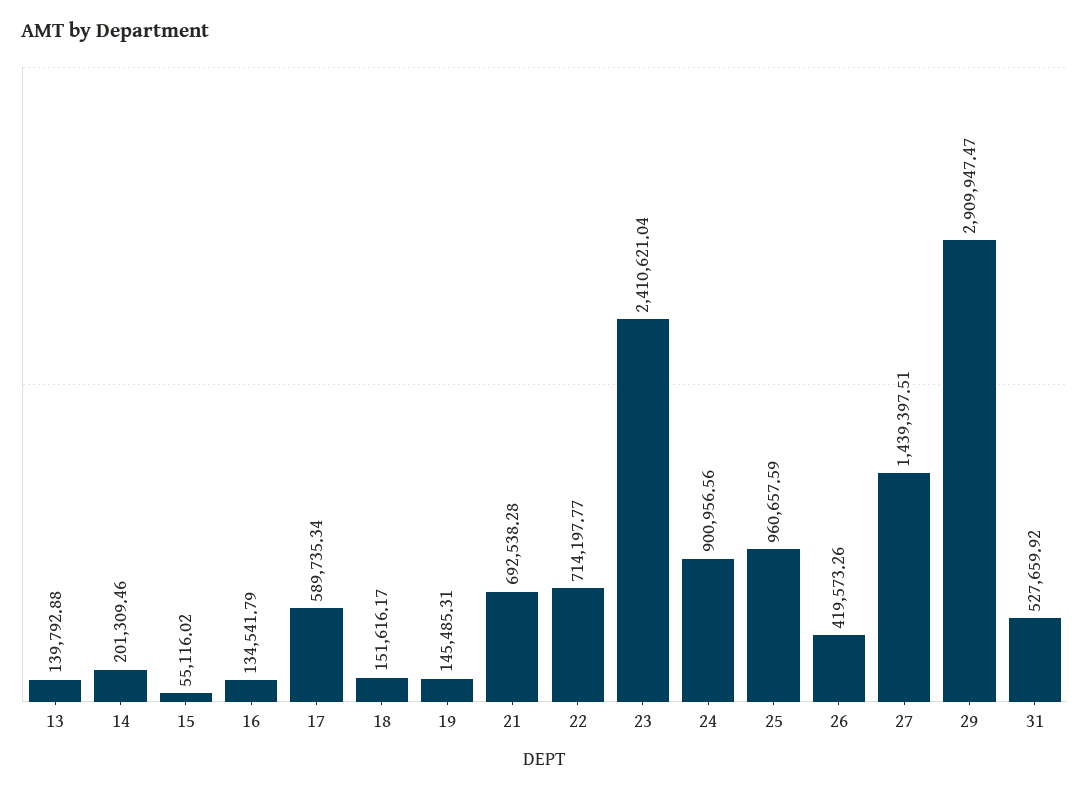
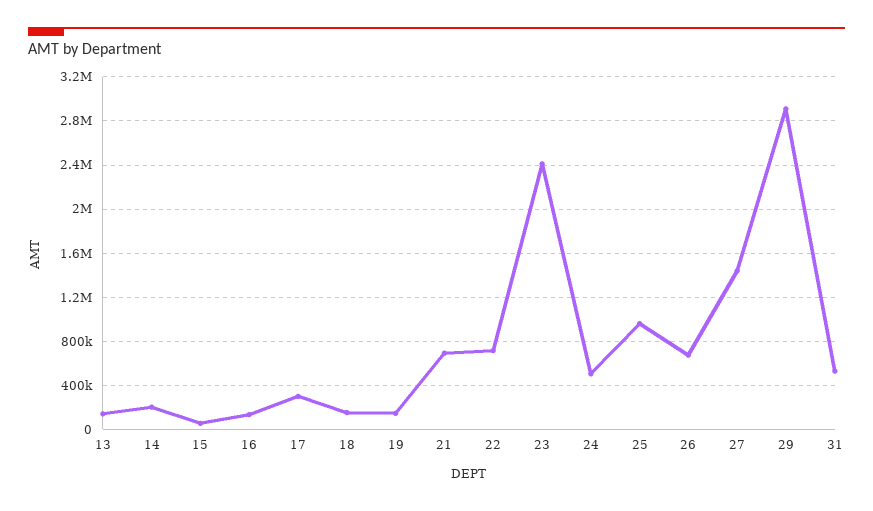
17: 589735.34 -> 300000
24: 900956.56 -> 500000
26: 419573.26 -> 700000

